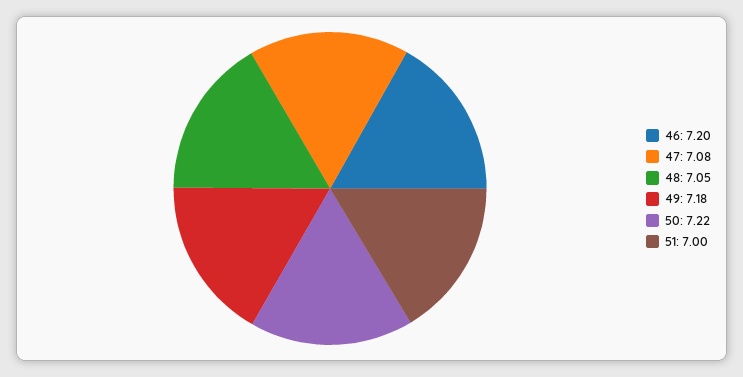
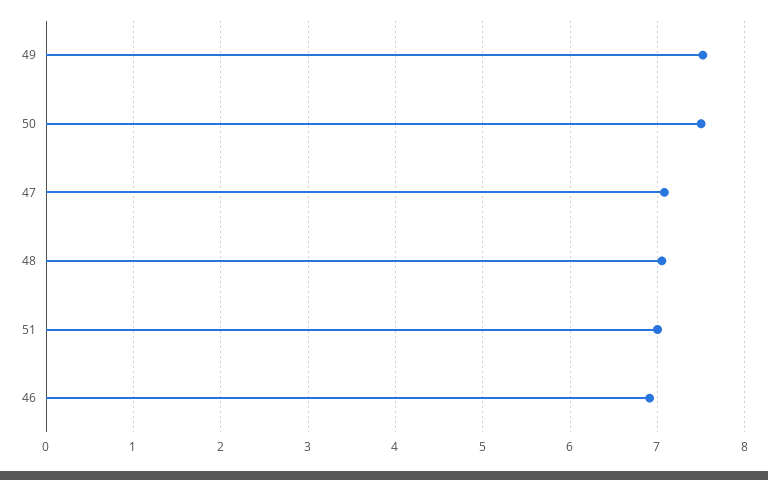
46: 7.2 -> 6.9
49: 7.18 -> 7.5
50: 7.22 -> 7.5

